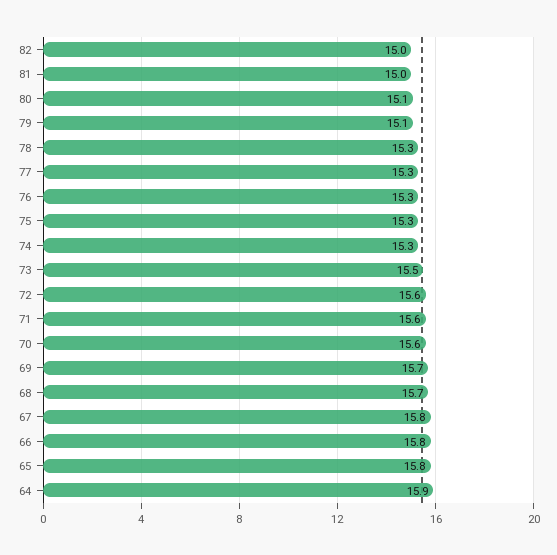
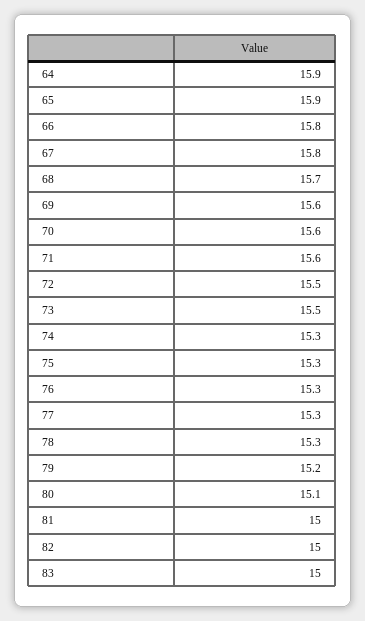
79: 15.1 -> 15.2
72: 15.6 -> 15.5
69: 15.7 -> 15.6
65: 15.8 -> 15.9
83: none -> 15

